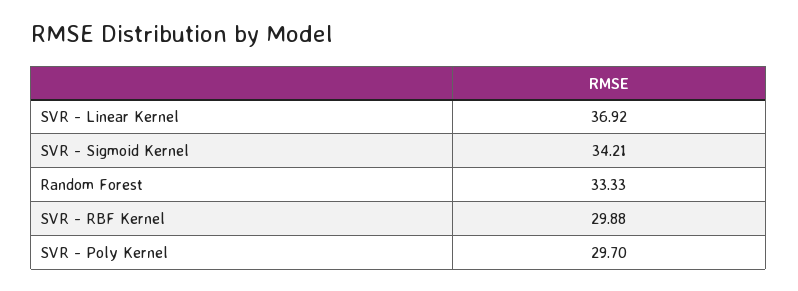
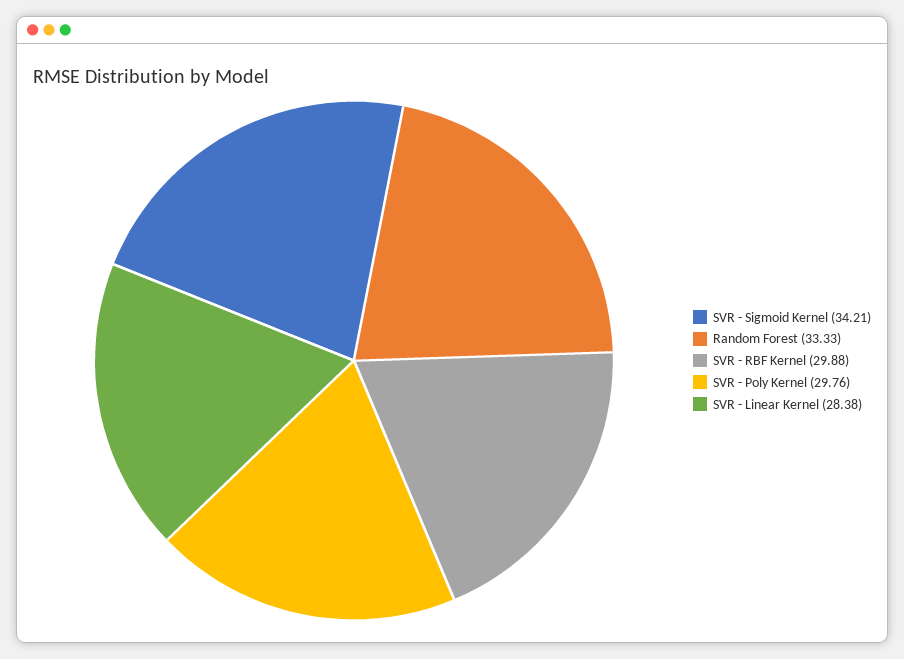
SVR - Linear Kernel: 36.92 -> 28.38
SVR - Poly Kernel: 29.7 -> 29.76

